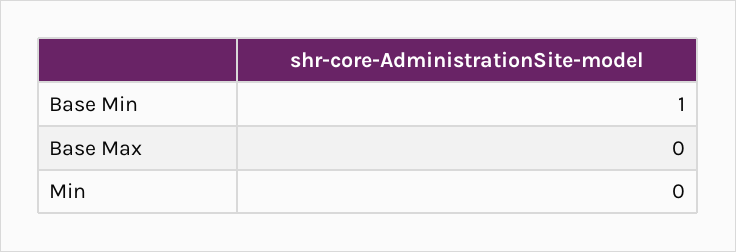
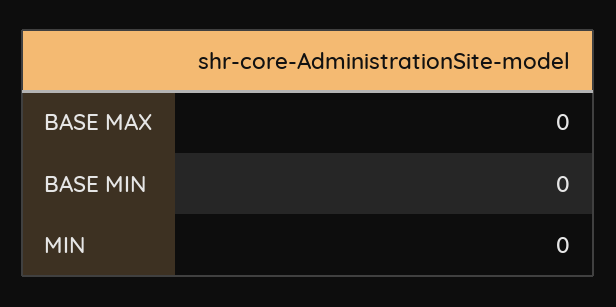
Base Min: 1 -> 0

